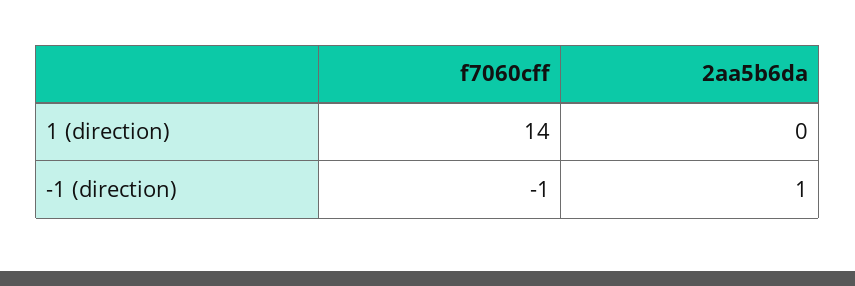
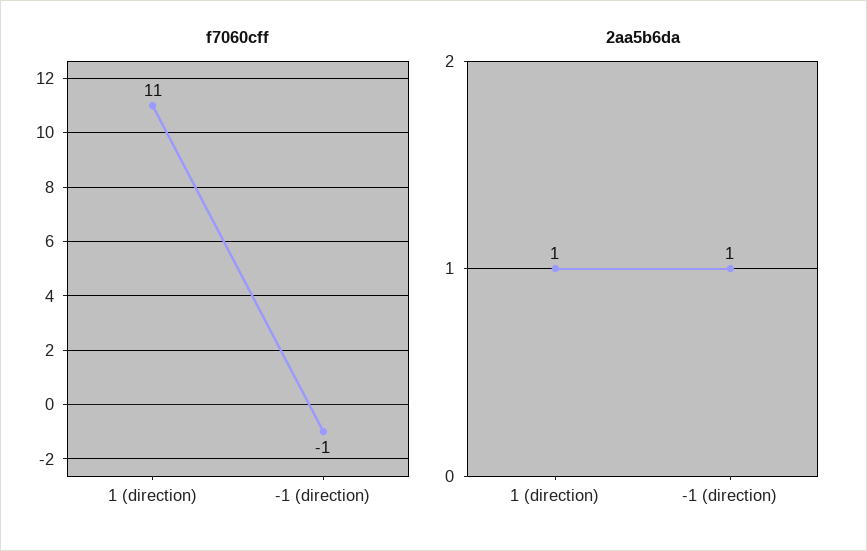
f7060cff, 1 (direction): 14 -> 11
2aa5b6da, 1 (direction): 0 -> 1

